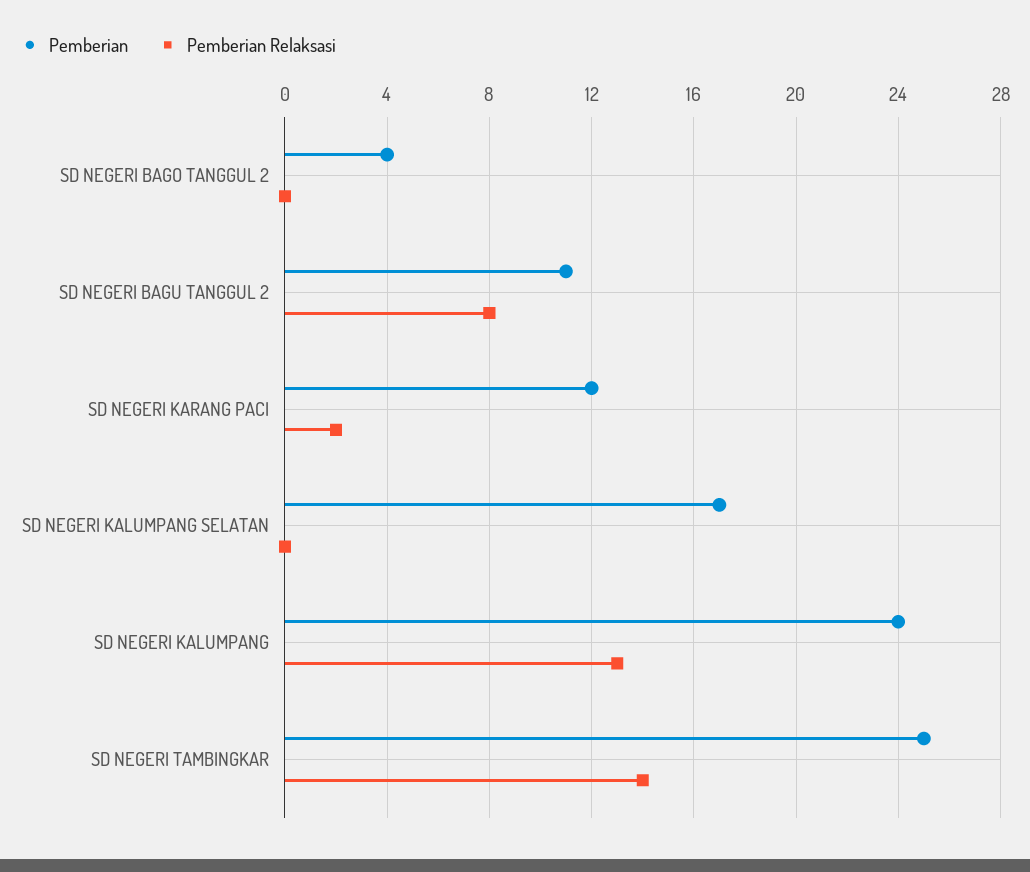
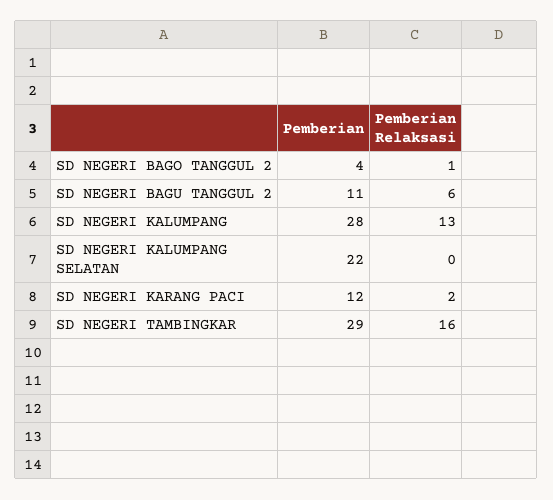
Pemberian Relaksasi, SD NEGERI BAGO TANGGUL 2: 0 -> 1
Pemberian Relaksasi, SD NEGERI BAGU TANGGUL 2: 8 -> 6
Pemberian, SD NEGERI KALUMPANG SELATAN: 17 -> 22
Pemberian, SD NEGERI KALUMPANG: 24 -> 28
Pemberian, SD NEGERI TAMBINGKAR: 25 -> 29
Pemberian Relaksasi, SD NEGERI TAMBINGKAR: 14 -> 16

